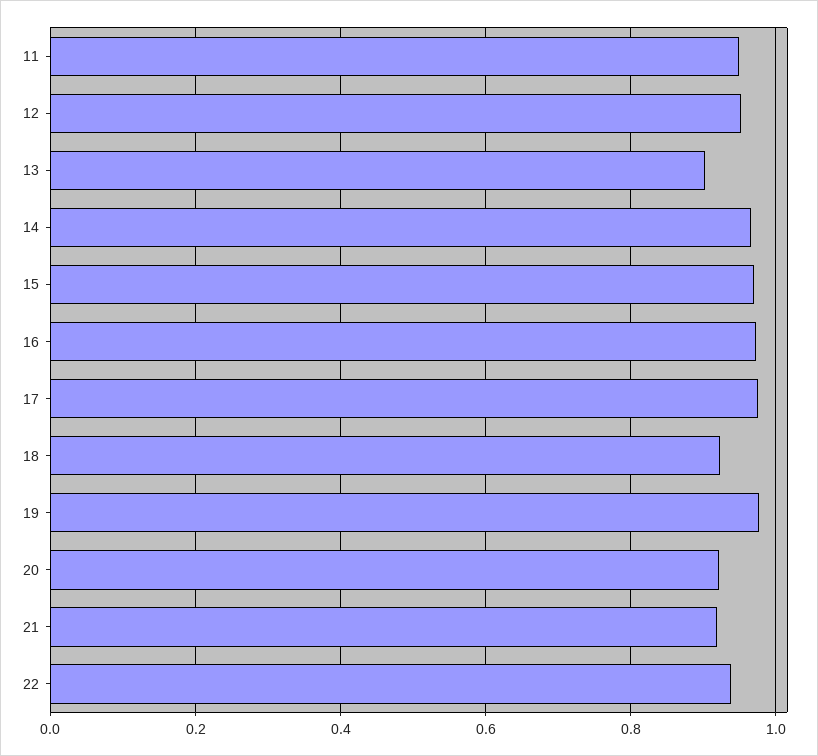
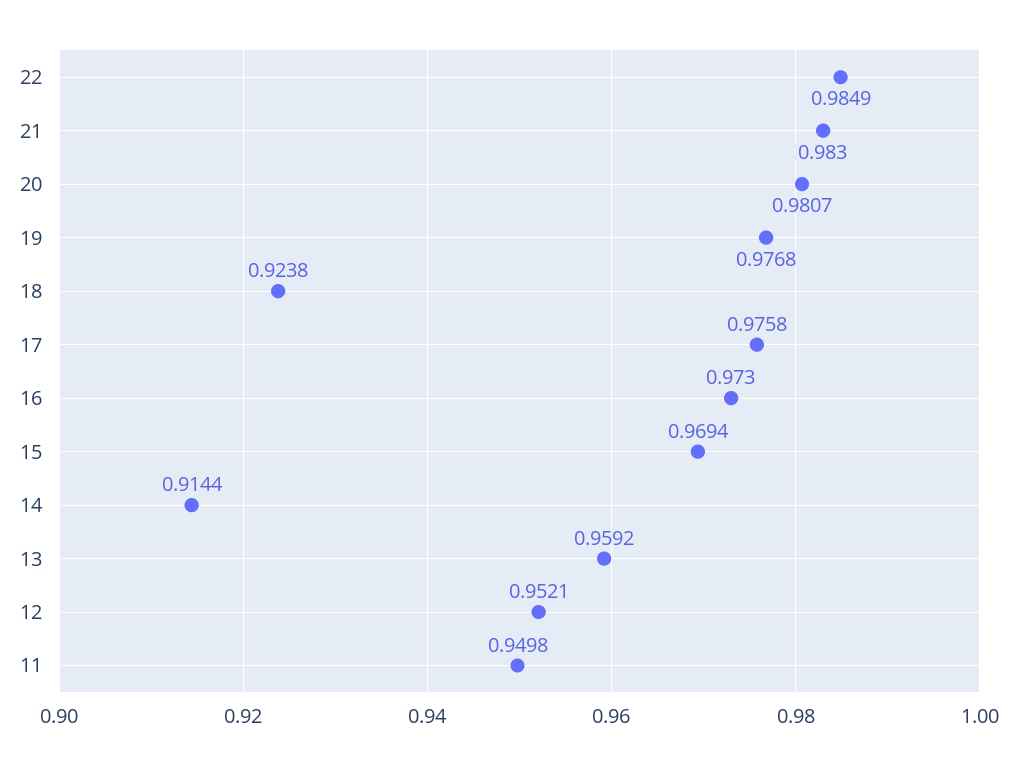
13: 0.9 -> 0.9592
14: 0.96 -> 0.9144
20: 0.92 -> 0.9807
21: 0.92 -> 0.983
22: 0.94 -> 0.9849

